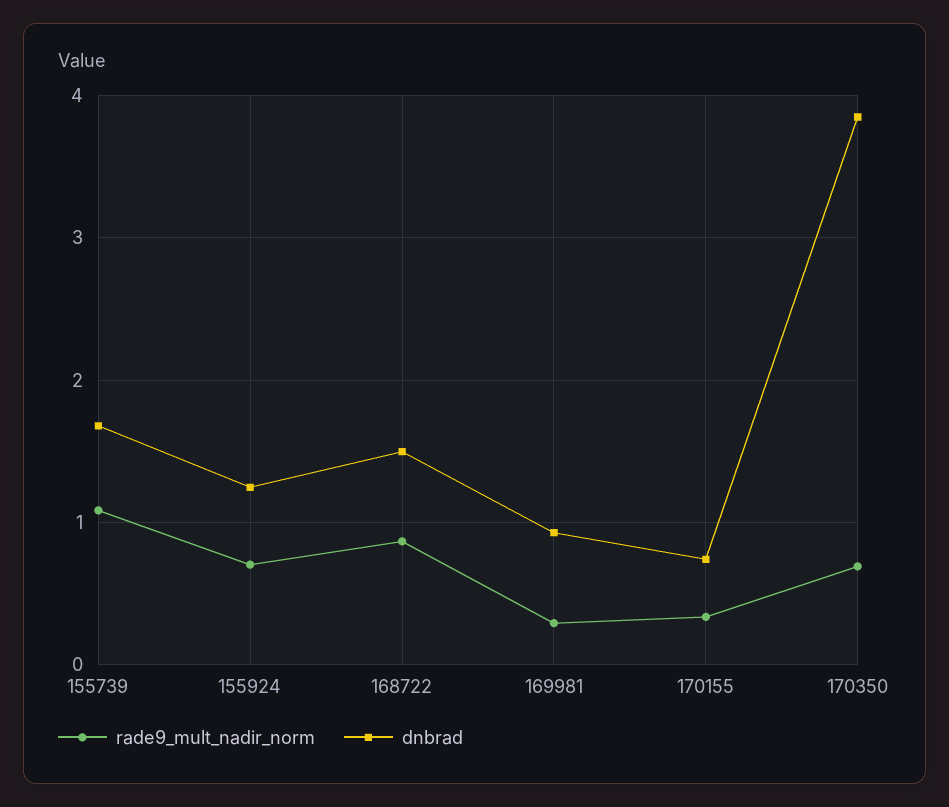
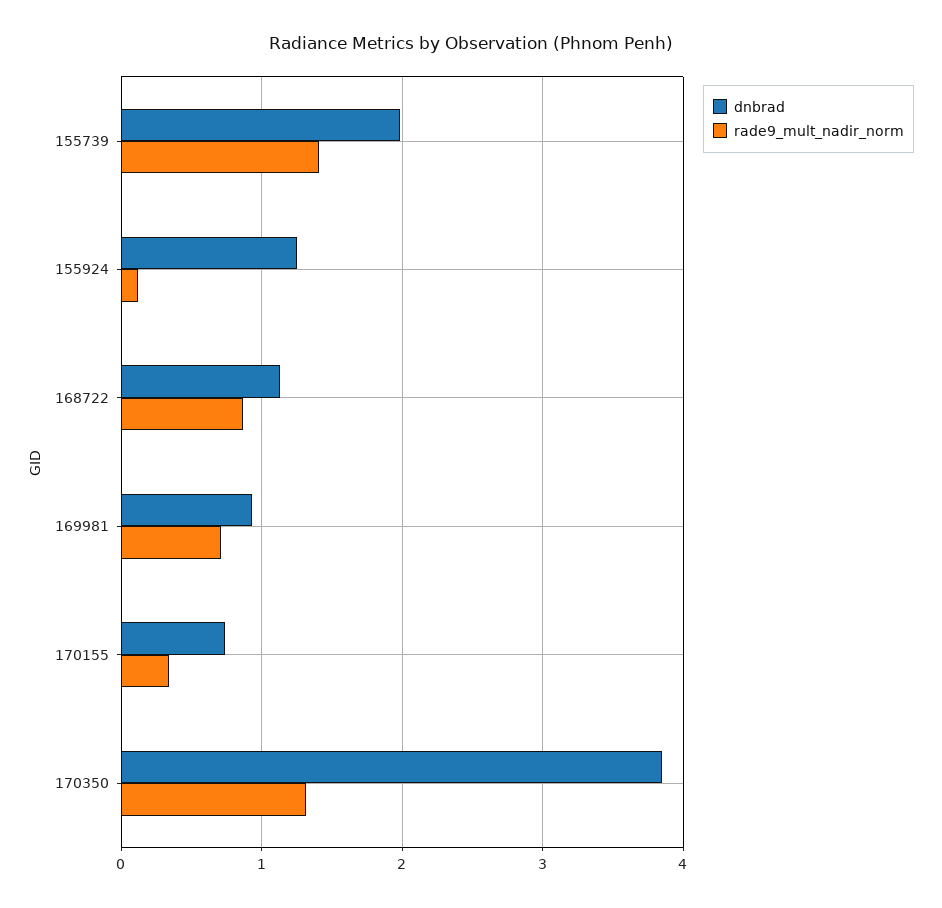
rade9_mult_nadir_norm, 155739: 1.1 -> 1.4
dnbrad, 155739: 1.7 -> 2
rade9_mult_nadir_norm, 155924: 0.7 -> 0.1
dnbrad, 168722: 1.5 -> 1.1
rade9_mult_nadir_norm, 169981: 0.3 -> 0.7
rade9_mult_nadir_norm, 170350: 0.7 -> 1.3

